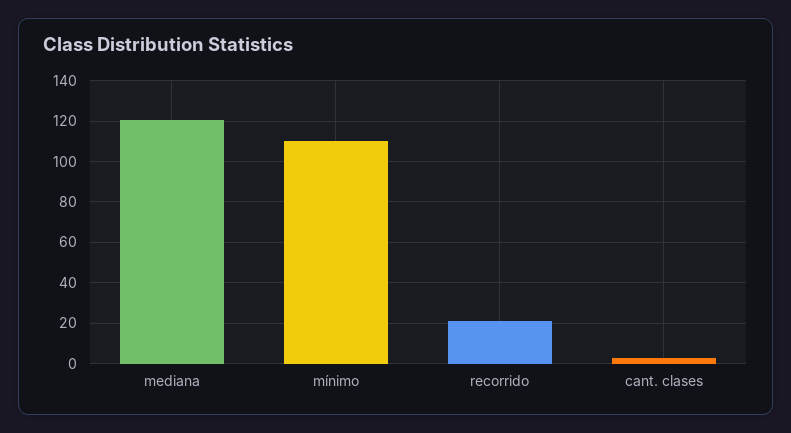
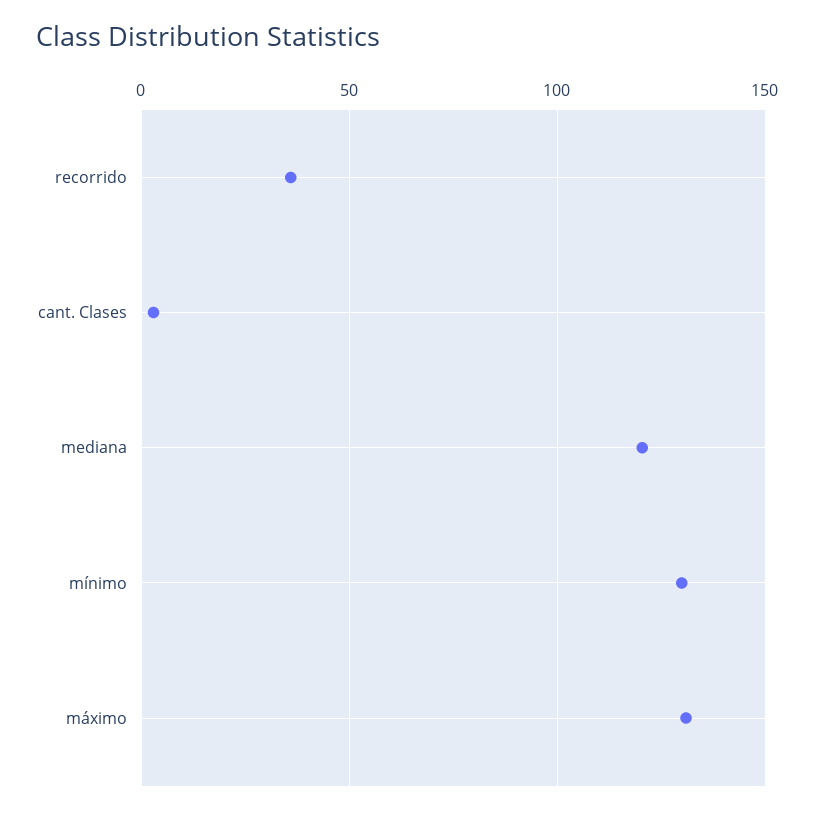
mínimo: 110 -> 130
recorrido: 20 -> 35
máximo: none -> 130

